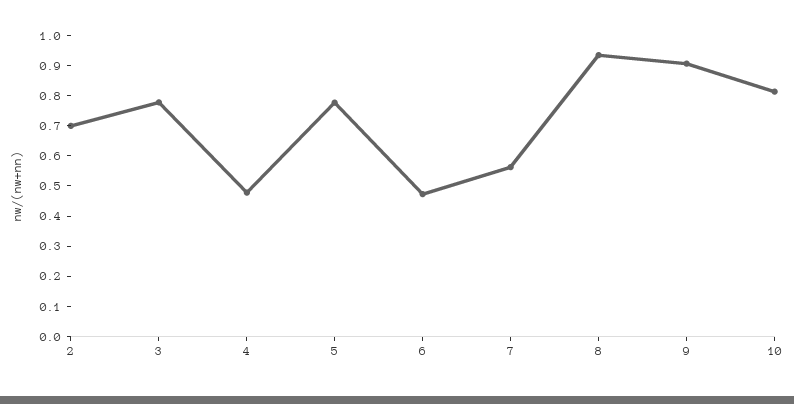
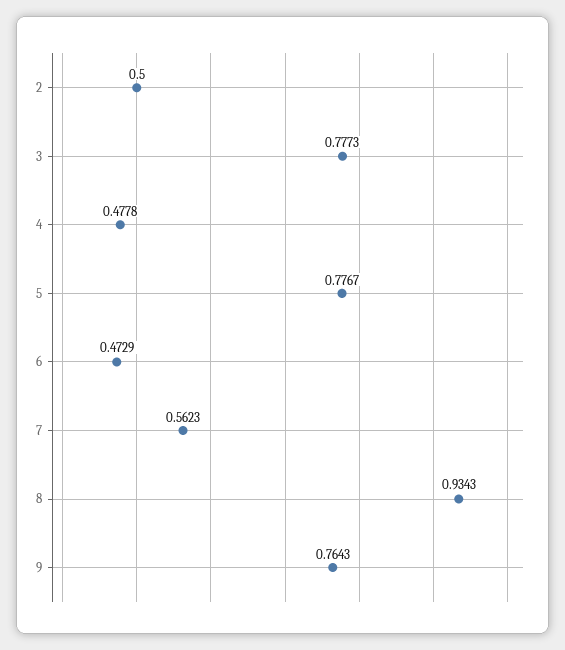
2: 0.7 -> 0.5
9: 0.9 -> 0.7643
10: 0.8 -> none

